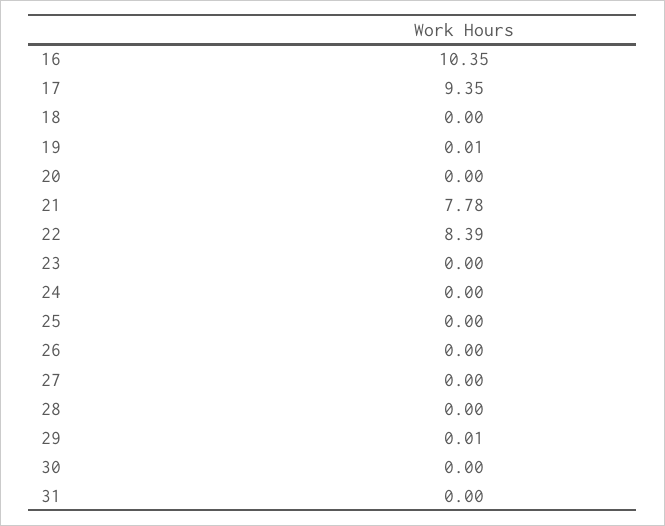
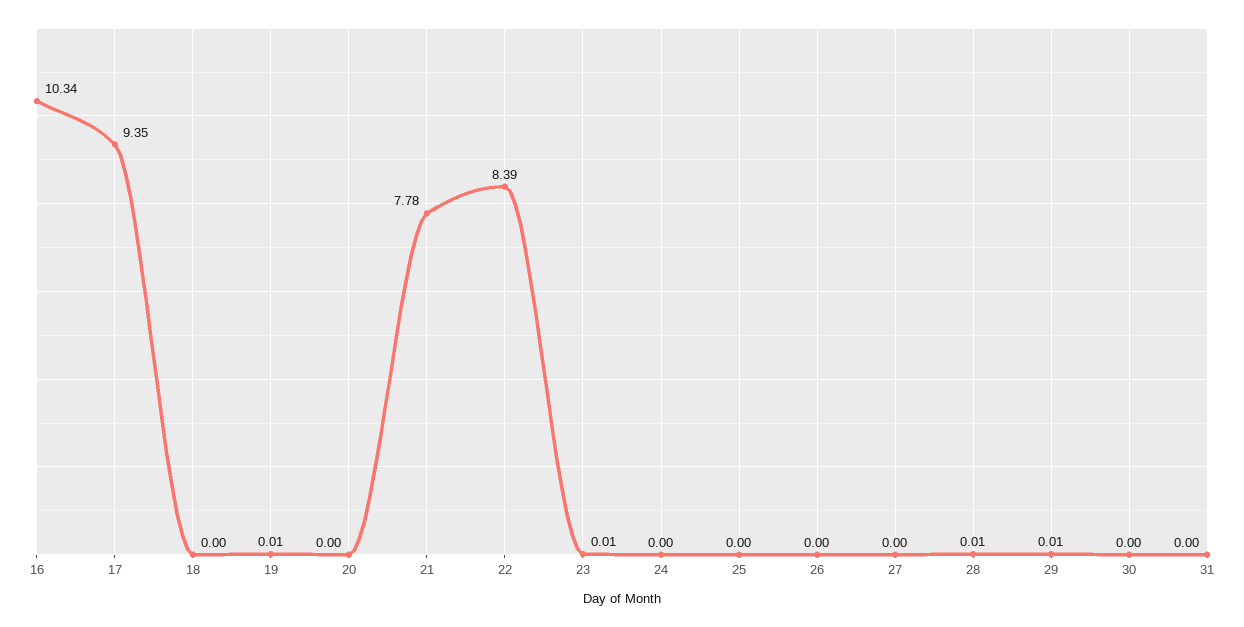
16: 10.35 -> 10.34
23: 0 -> 0.01
28: 0 -> 0.01

